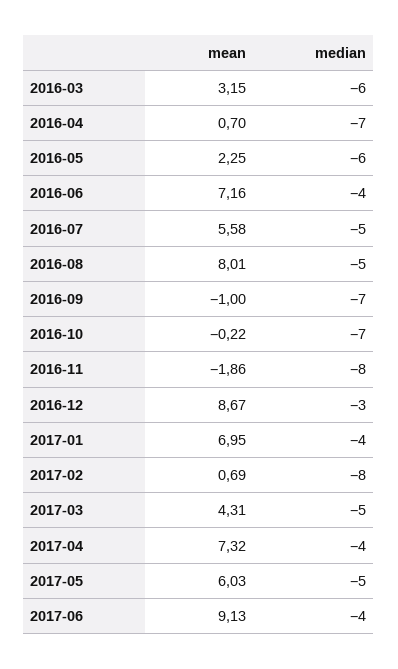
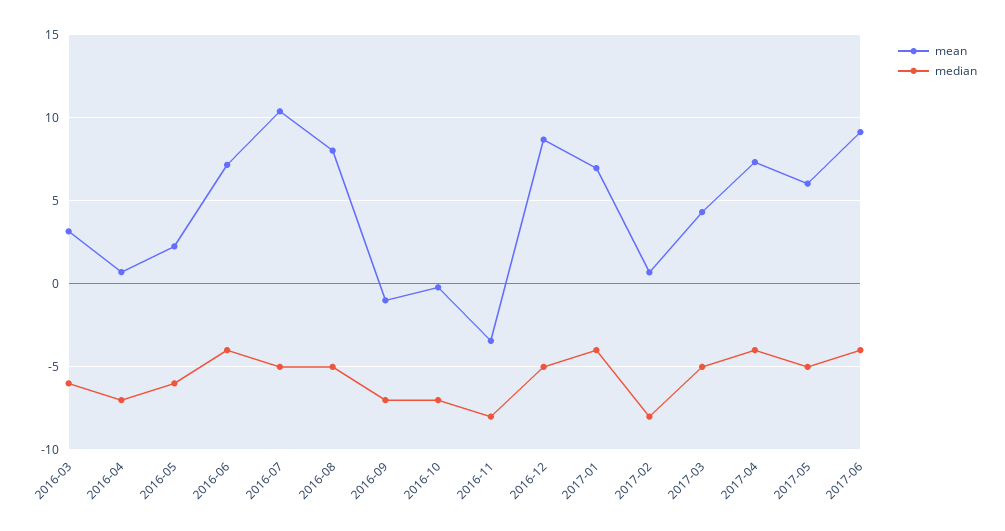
mean, 2016-07: 5.58 -> 10.5
mean, 2016-11: -1.86 -> -3.5
median, 2016-12: -3 -> -5

